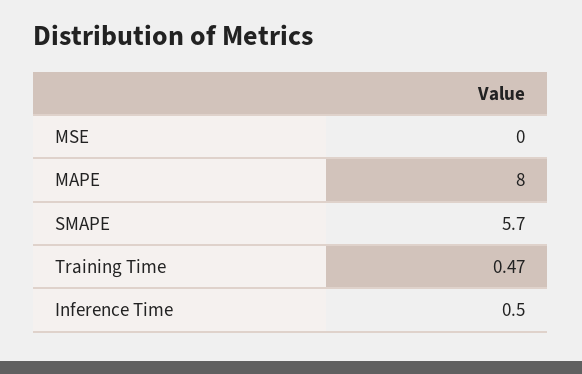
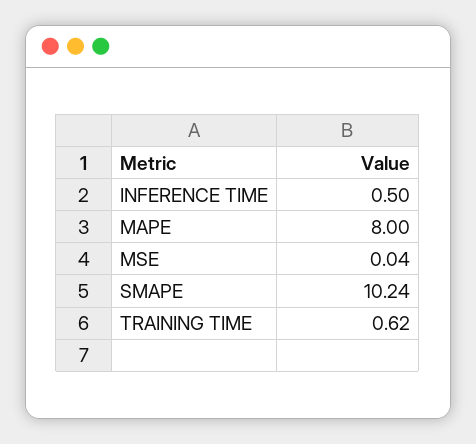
MSE: 0 -> 0.04
SMAPE: 5.7 -> 10.24
Training Time: 0.47 -> 0.62

